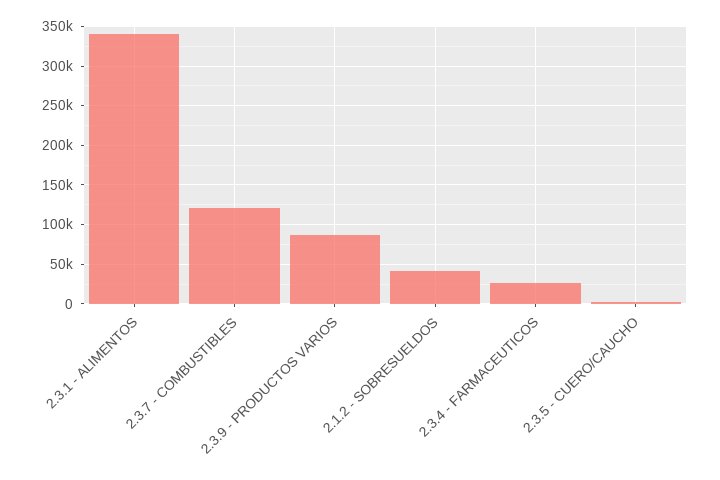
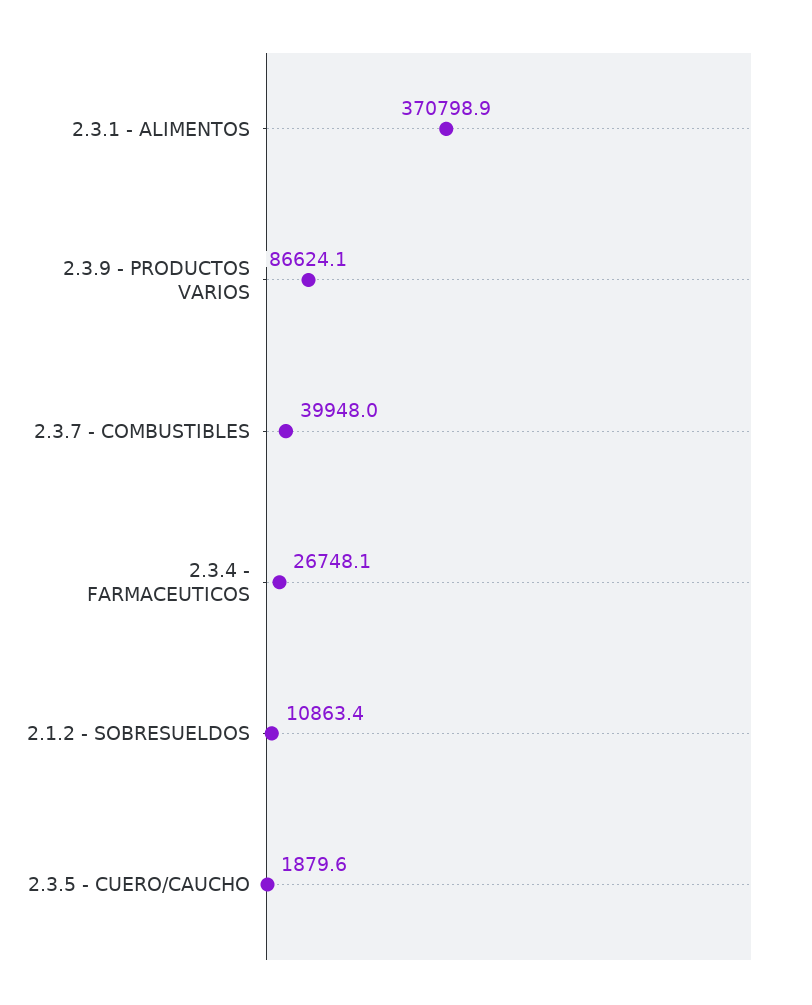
2.3.1 - ALIMENTOS: 340000 -> 370798.9
2.3.7 - COMBUSTIBLES: 120000 -> 39948
2.1.2 - SOBRESUELDOS: 40000 -> 10863.4

